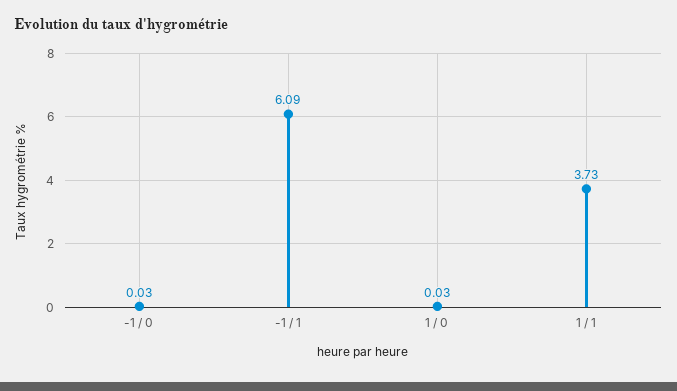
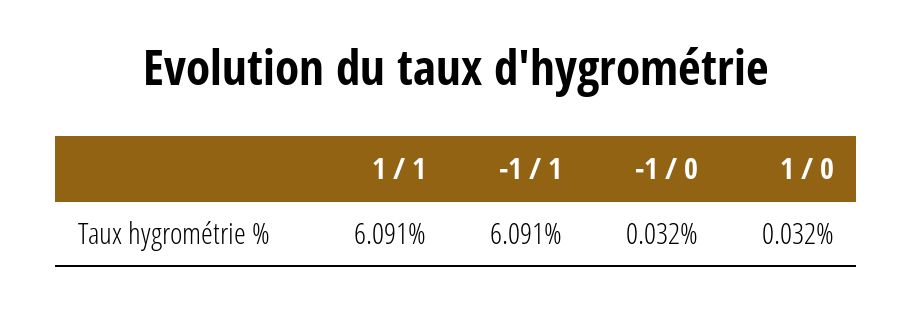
1 / 1: 3.73 -> 6.091

